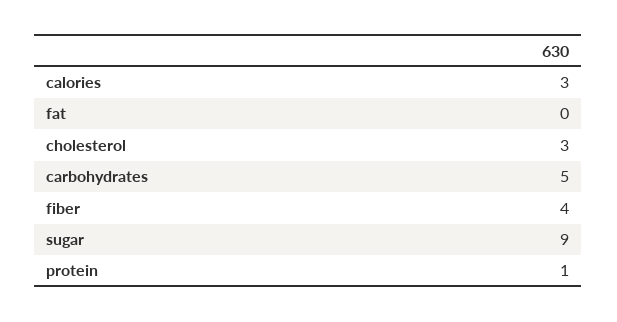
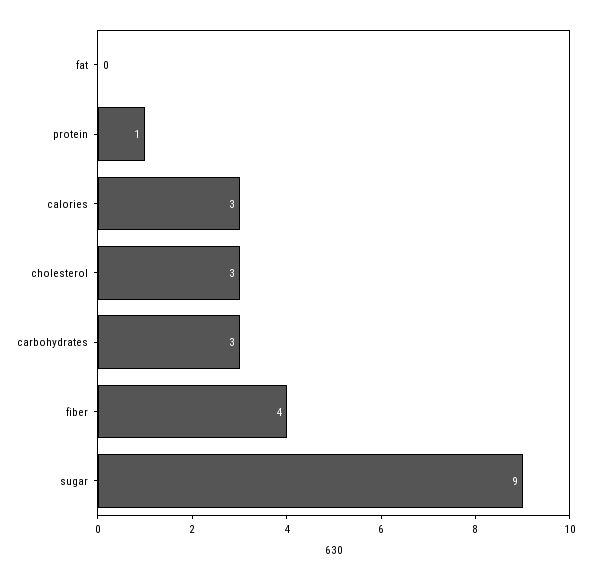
carbohydrates: 5 -> 3

